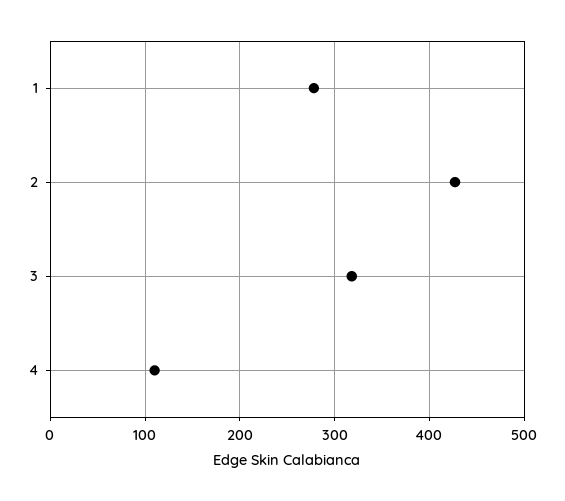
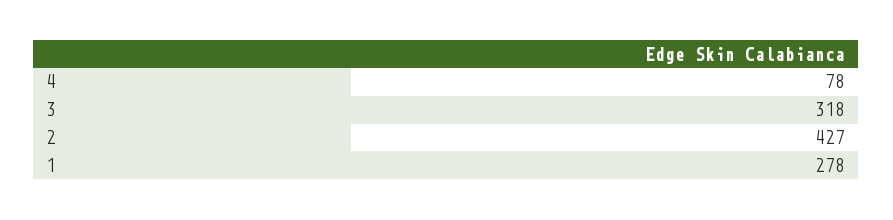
4: 110 -> 78

